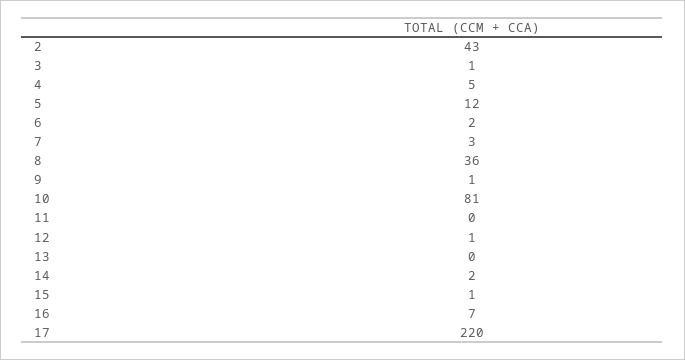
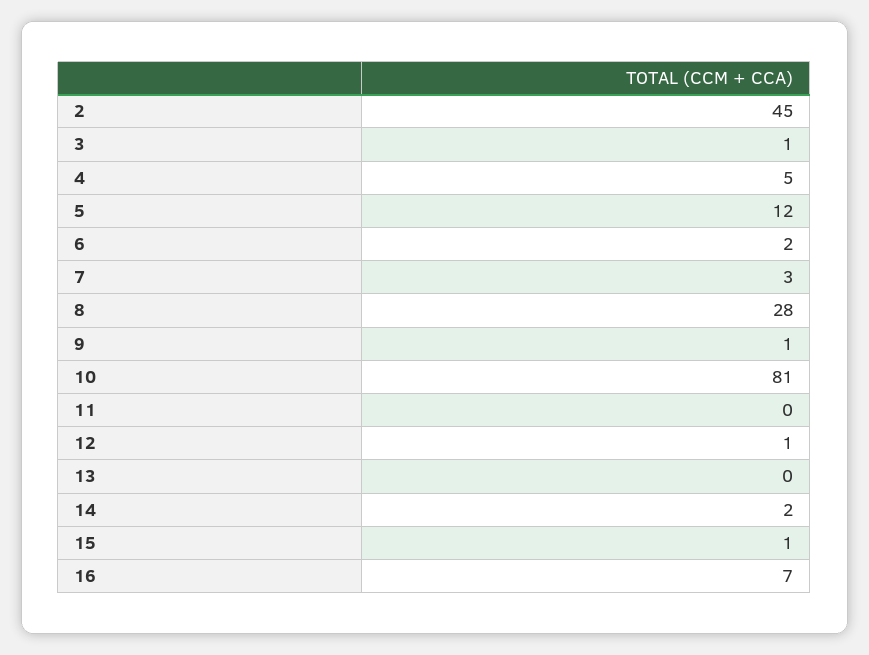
2: 43 -> 45
8: 36 -> 28
17: 220 -> none

